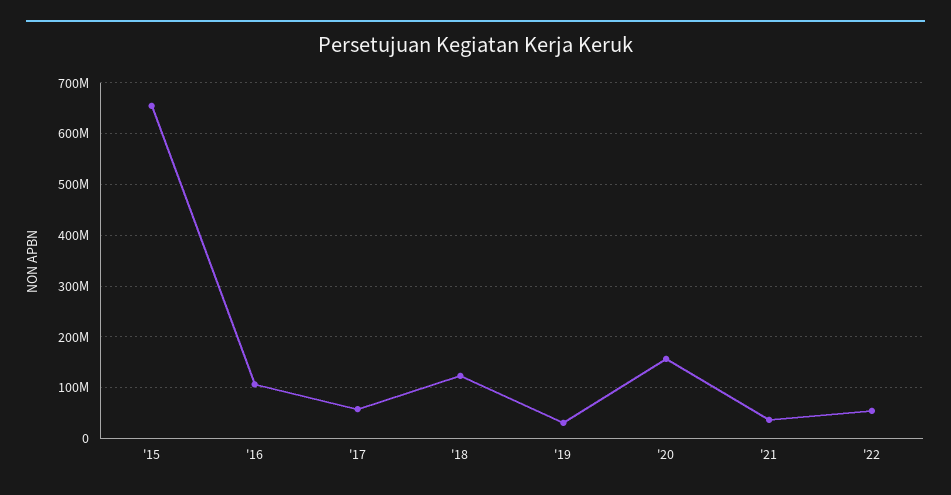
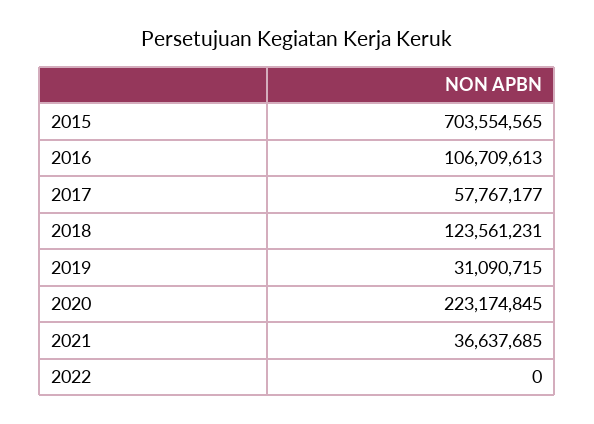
'15: 660000000 -> 703554565
'20: 160000000 -> 223174845
'22: 60000000 -> 0

